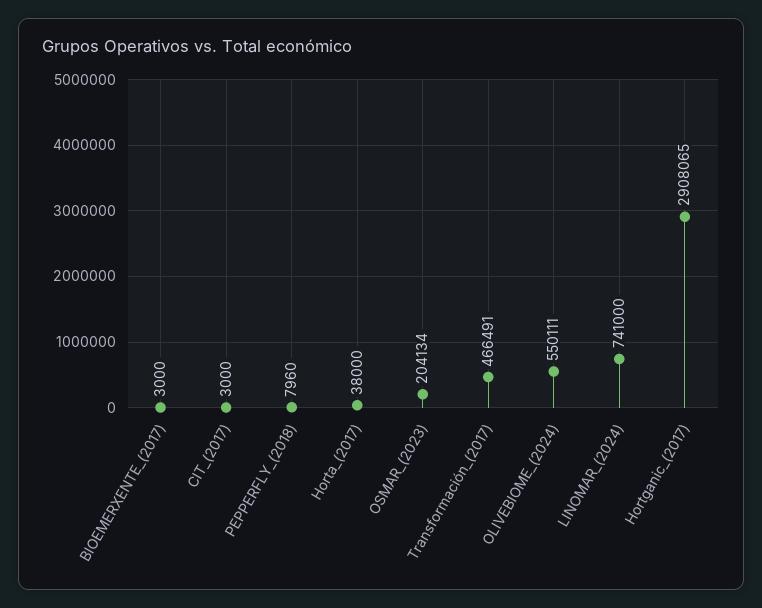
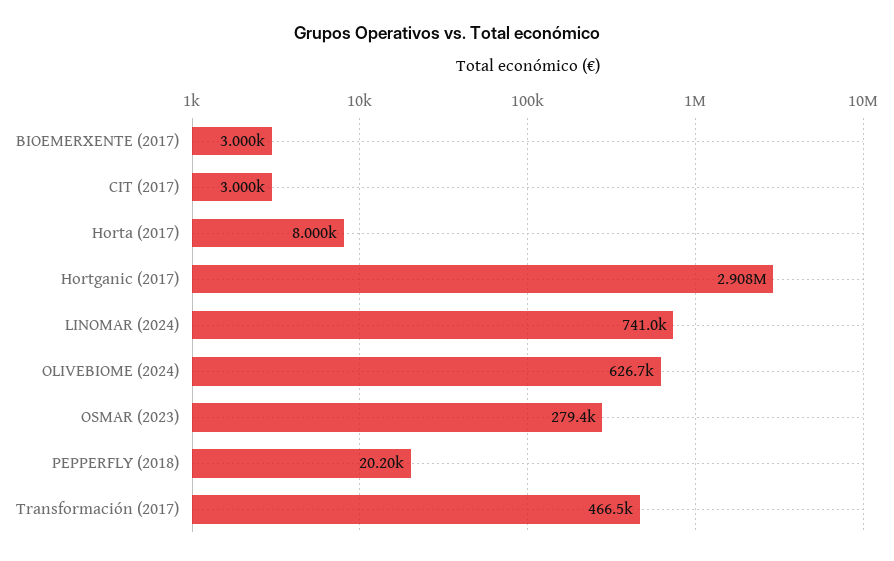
PEPPERFLY_(2018): 7960 -> 20200
Horta_(2017): 38000 -> 8000
OSMAR_(2023): 204134 -> 279400
OLIVEBIOME_(2024): 550111 -> 626700

